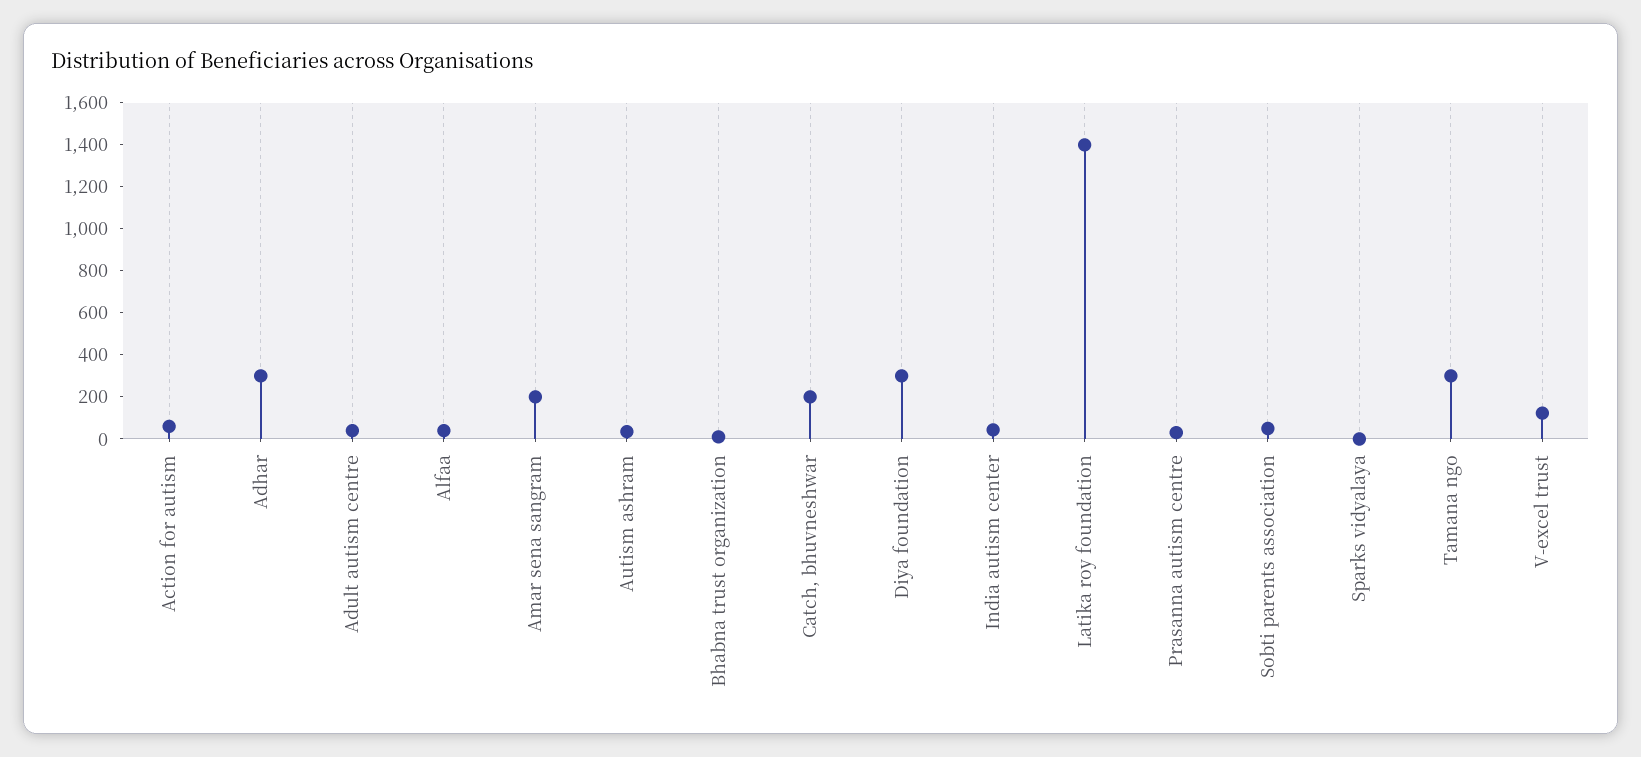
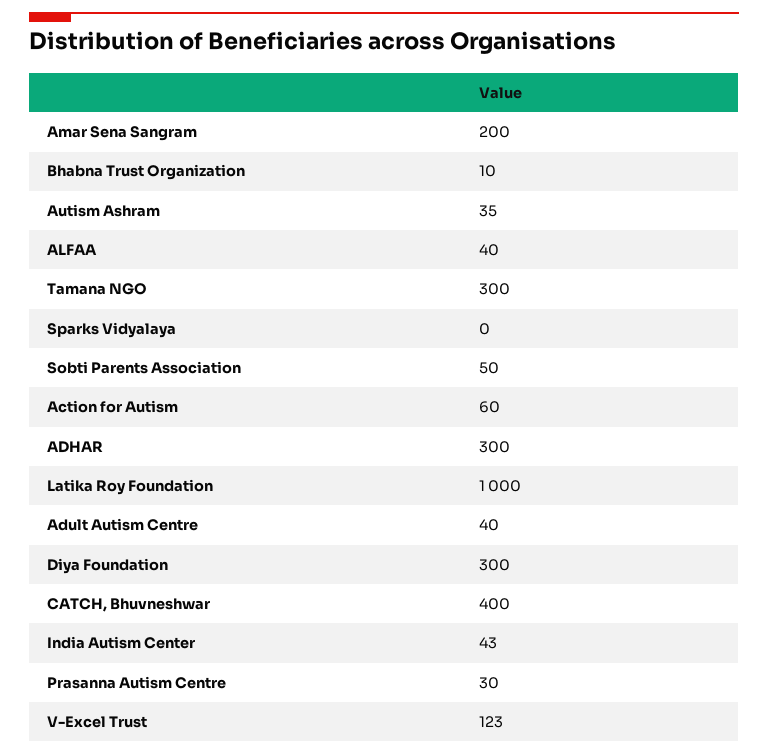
Catch, bhuvneshwar: 200 -> 400
Latika roy foundation: 1400 -> 1000

